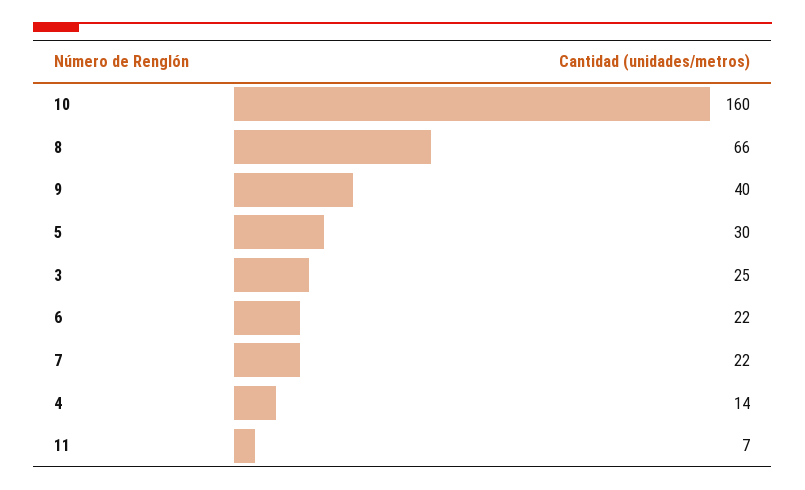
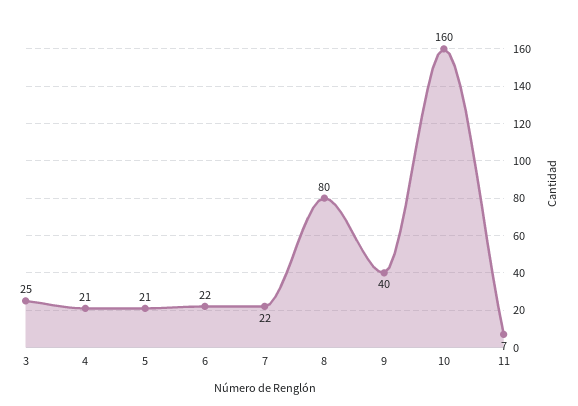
8: 66 -> 80
5: 30 -> 21
4: 14 -> 21

